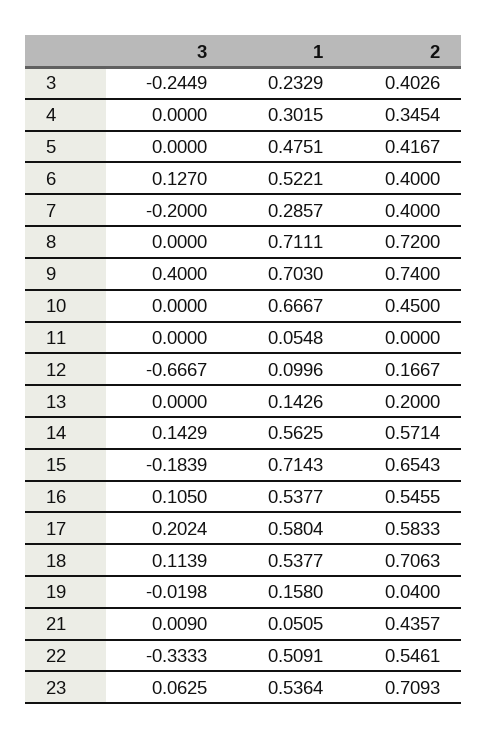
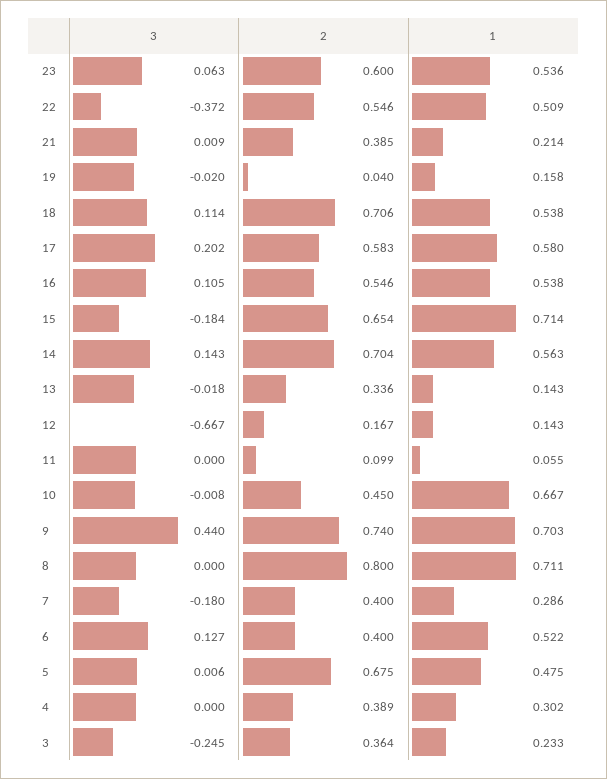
2, 3: 0.4026 -> 0.364
2, 4: 0.3454 -> 0.389
3, 5: 0 -> 0.006
2, 5: 0.4167 -> 0.675
3, 7: -0.2 -> -0.18
2, 8: 0.72 -> 0.8
3, 9: 0.4 -> 0.44
3, 10: 0 -> -0.008
2, 11: 0 -> 0.099
1, 12: 0.0996 -> 0.143
3, 13: 0 -> -0.018
2, 13: 0.2 -> 0.336
2, 14: 0.5714 -> 0.704
1, 21: 0.0505 -> 0.214
2, 21: 0.4357 -> 0.385
3, 22: -0.3333 -> -0.372
2, 23: 0.7093 -> 0.6

